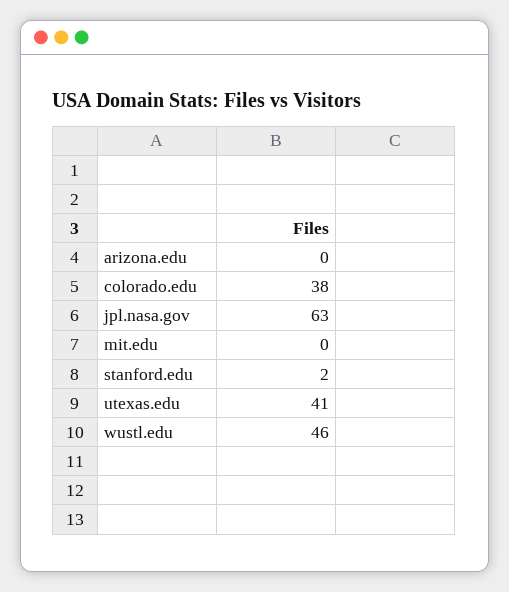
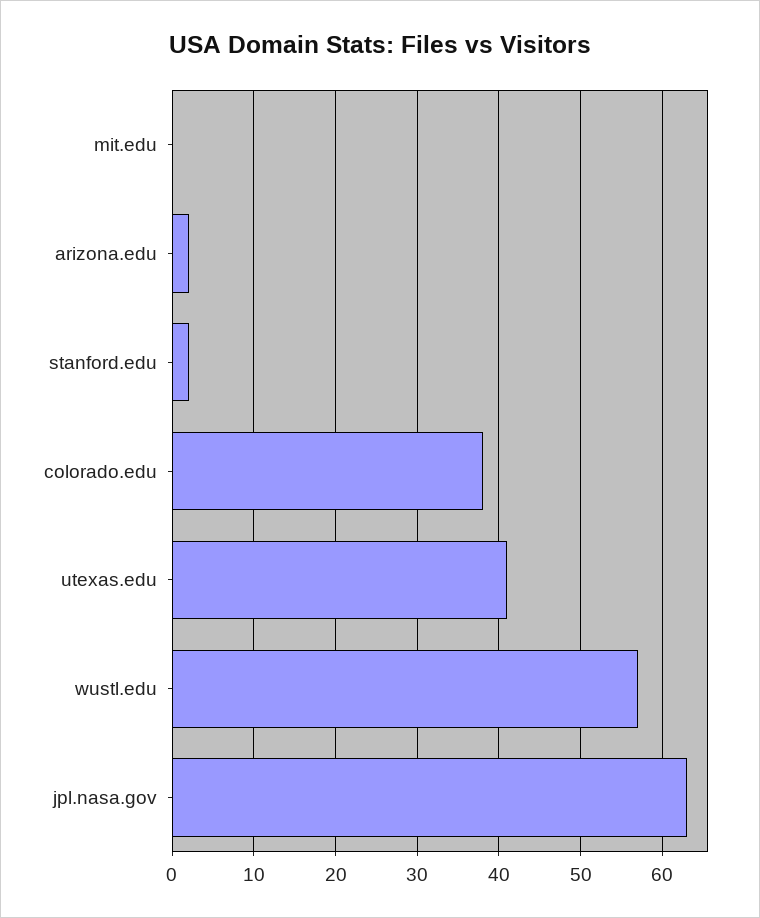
arizona.edu: 0 -> 2
wustl.edu: 46 -> 57

